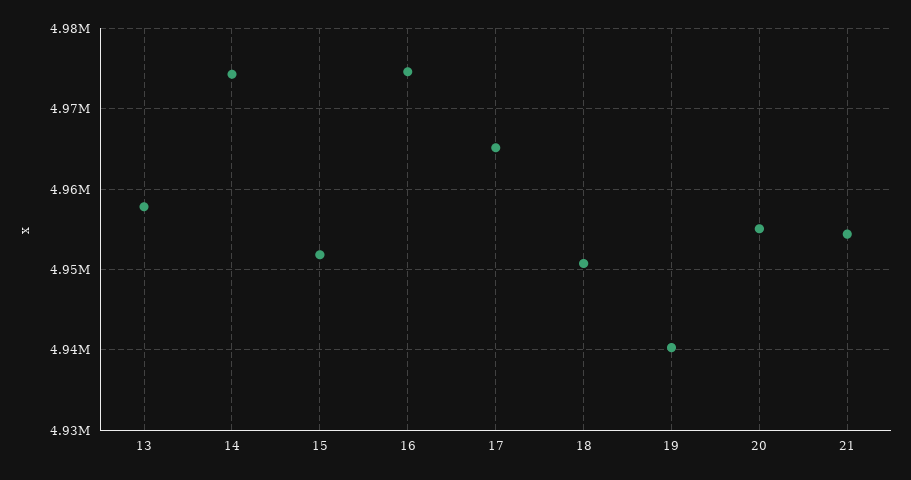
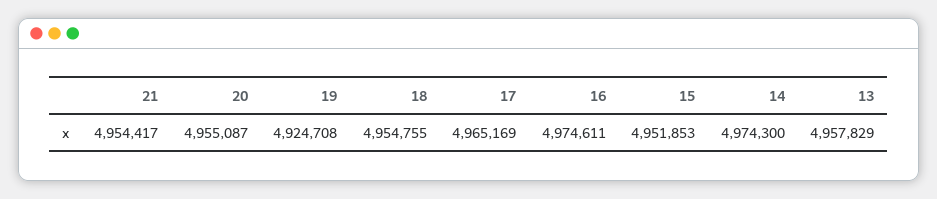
18: 4951000 -> 4954755
19: 4940000 -> 4924708

